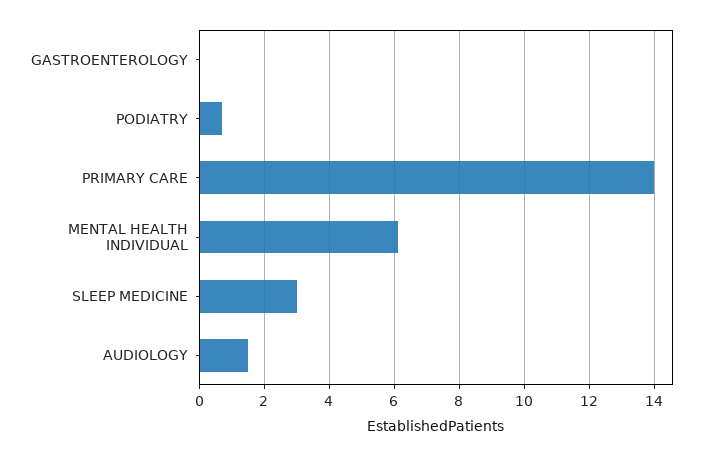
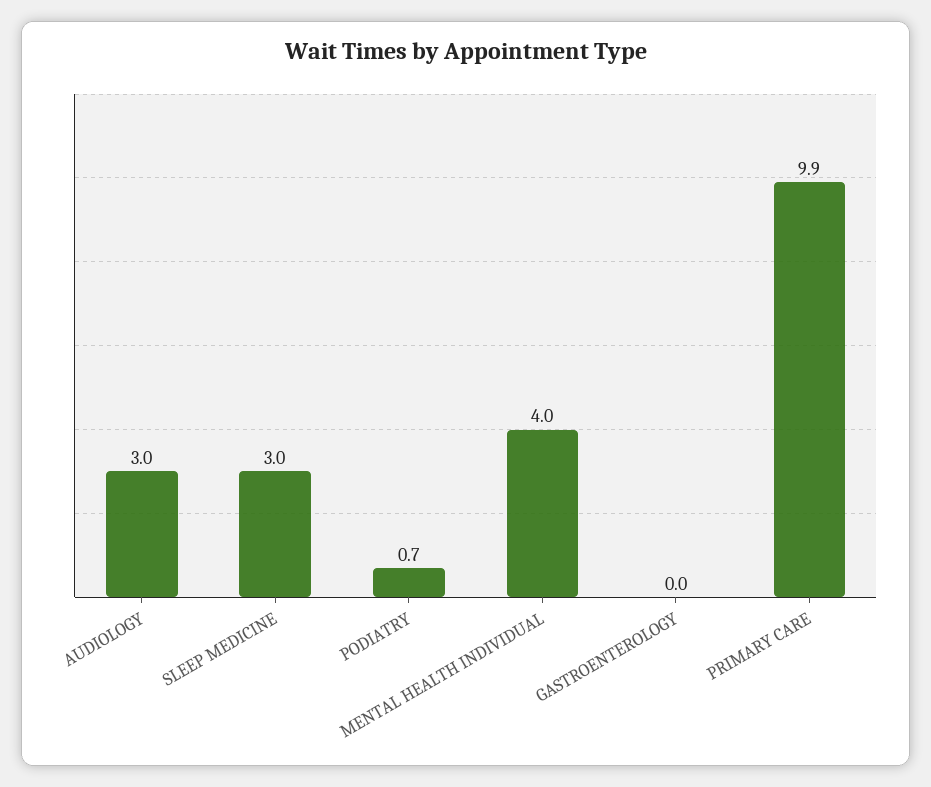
PRIMARY CARE: 14 -> 9.9
MENTAL HEALTH INDIVIDUAL: 6 -> 4
AUDIOLOGY: 1.5 -> 3

